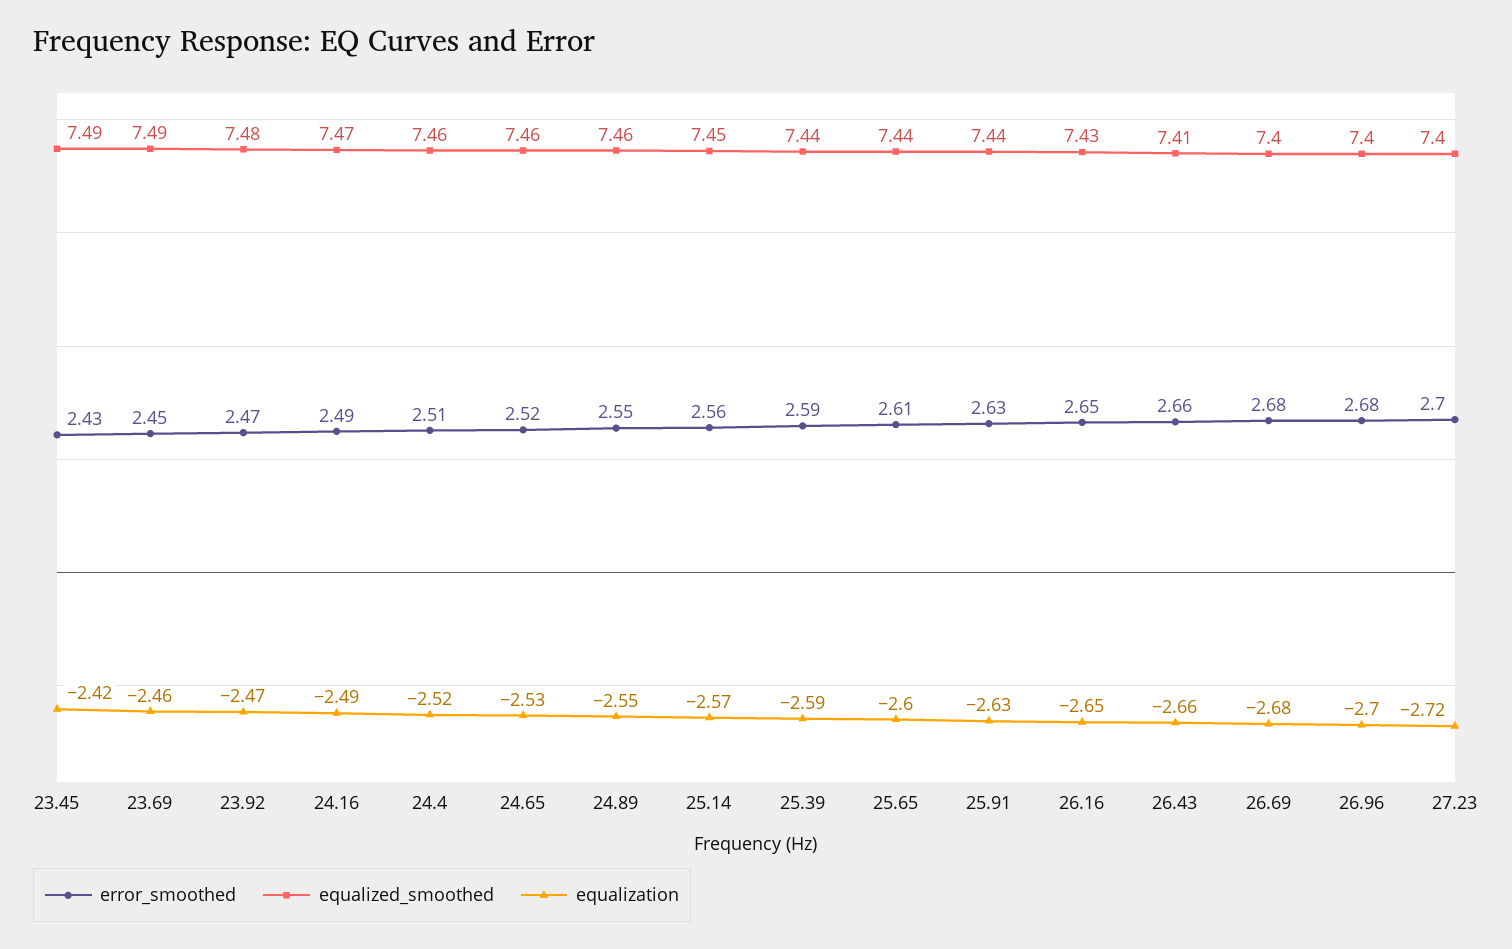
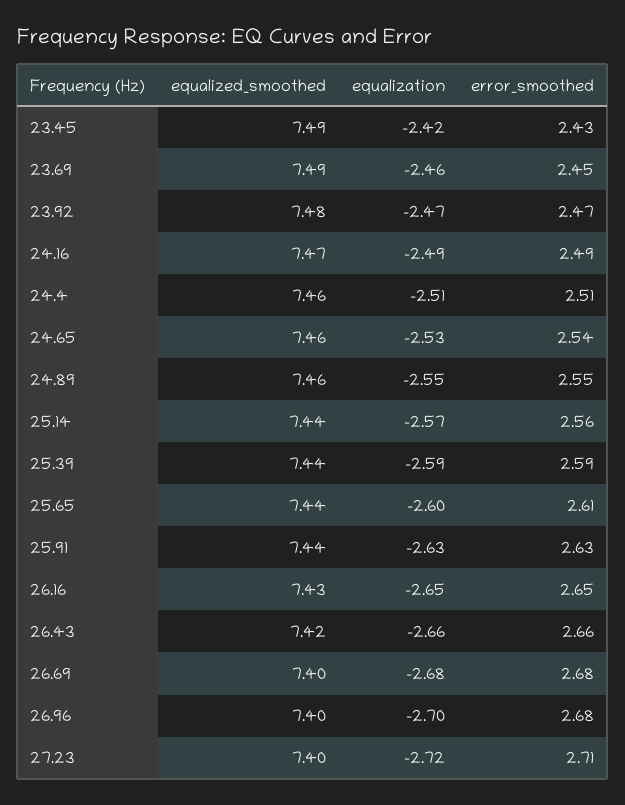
equalization, 24.4: -2.52 -> -2.51
error_smoothed, 24.65: 2.52 -> 2.54
equalized_smoothed, 25.14: 7.45 -> 7.44
equalized_smoothed, 26.43: 7.41 -> 7.42
error_smoothed, 27.23: 2.7 -> 2.71

